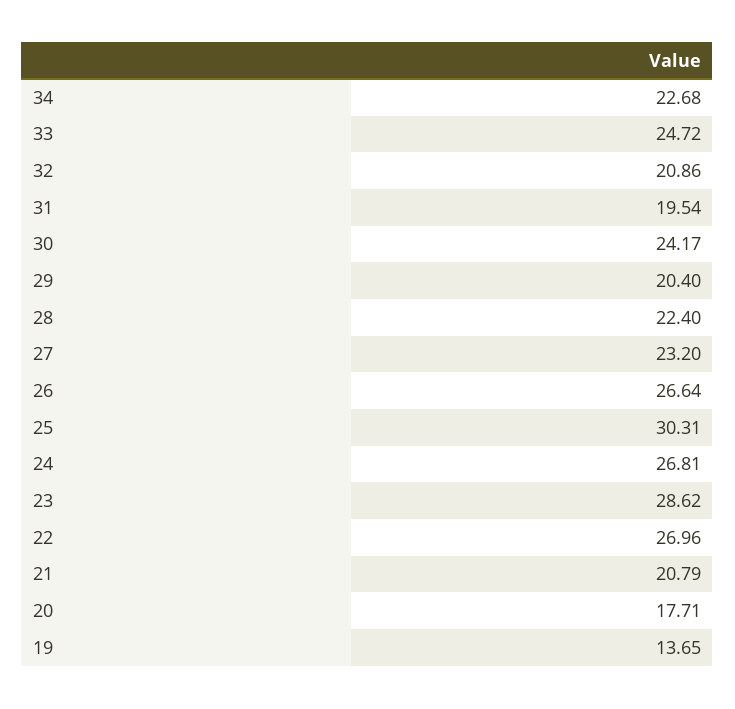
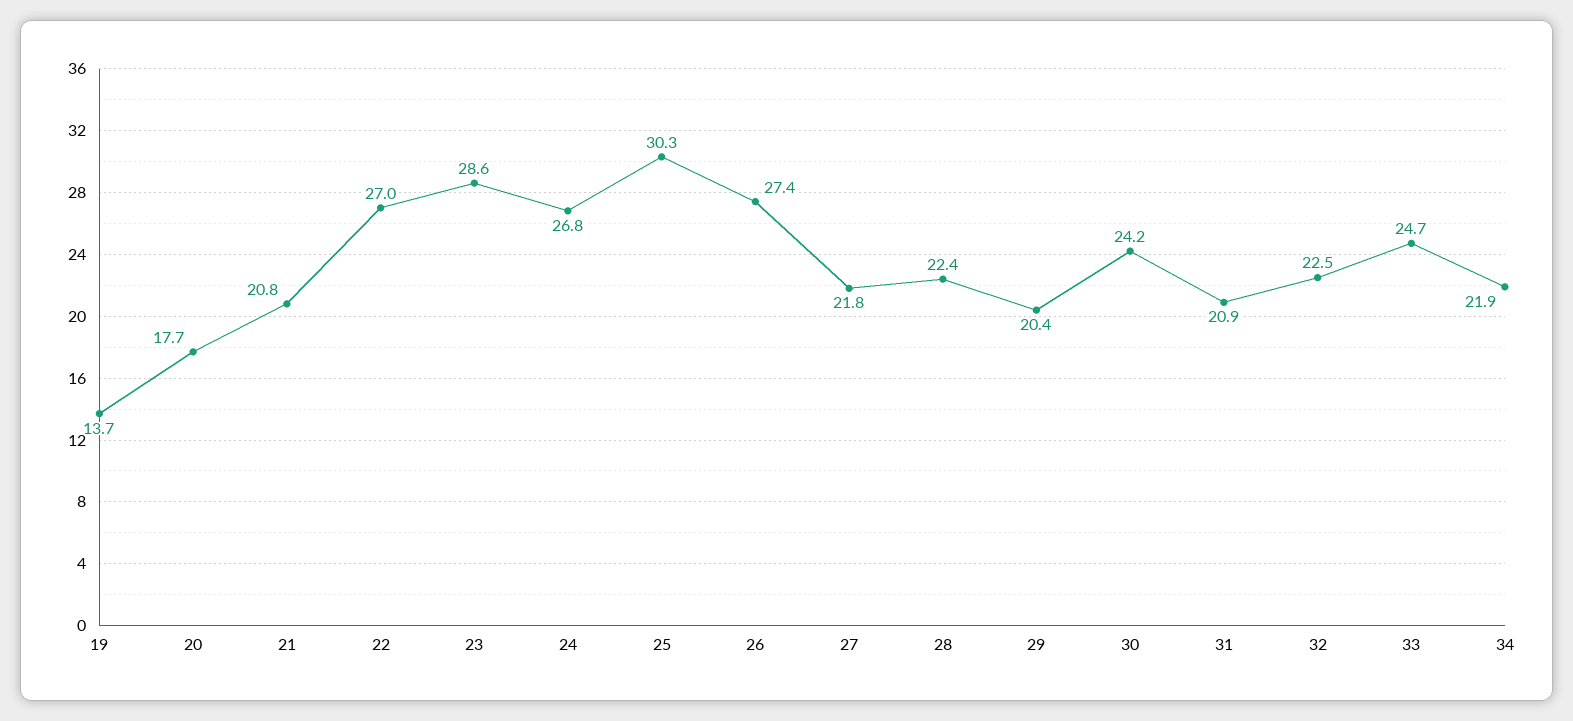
34: 22.68 -> 21.9
32: 20.86 -> 22.5
31: 19.54 -> 20.9
27: 23.2 -> 21.8
26: 26.64 -> 27.4

